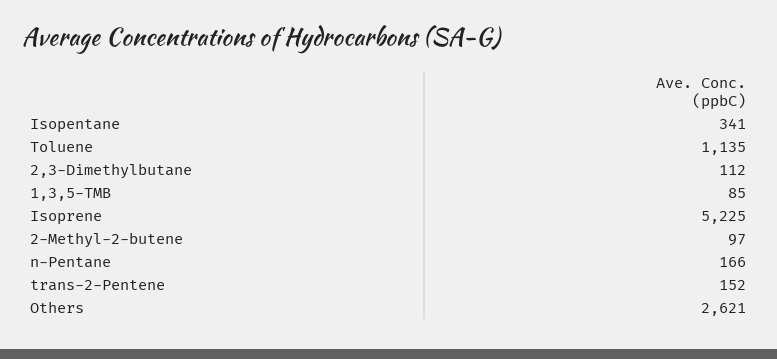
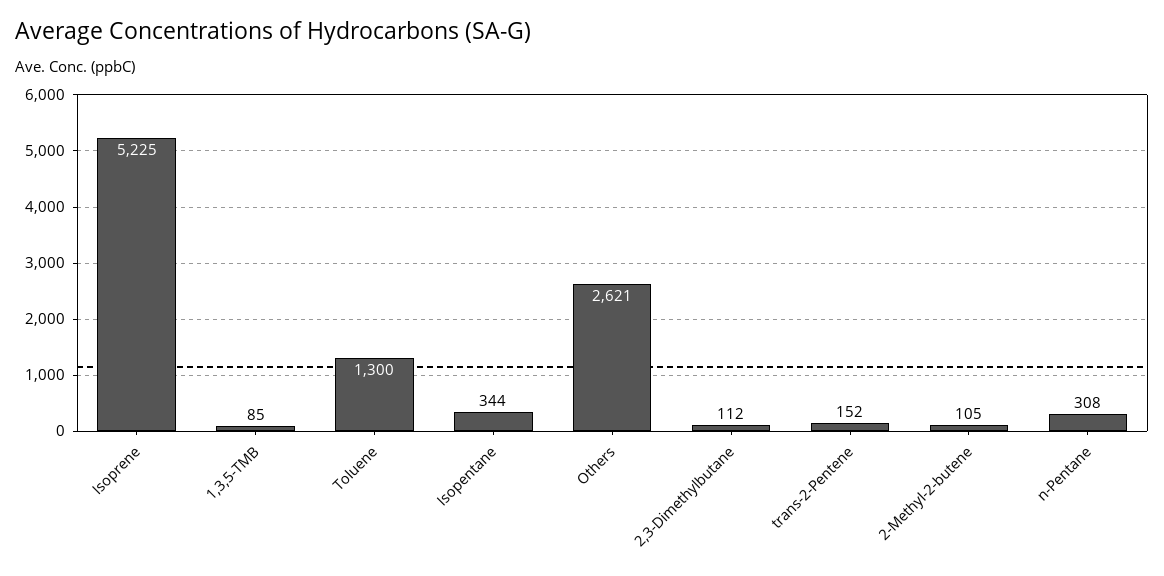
Isopentane: 341 -> 344
Toluene: 1135 -> 1300
2-Methyl-2-butene: 97 -> 105
n-Pentane: 166 -> 308

